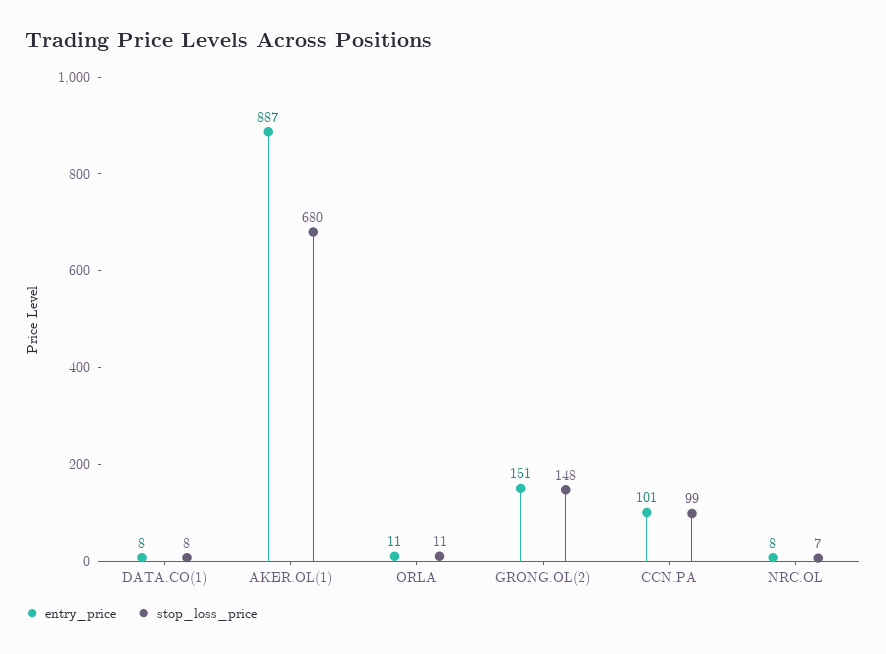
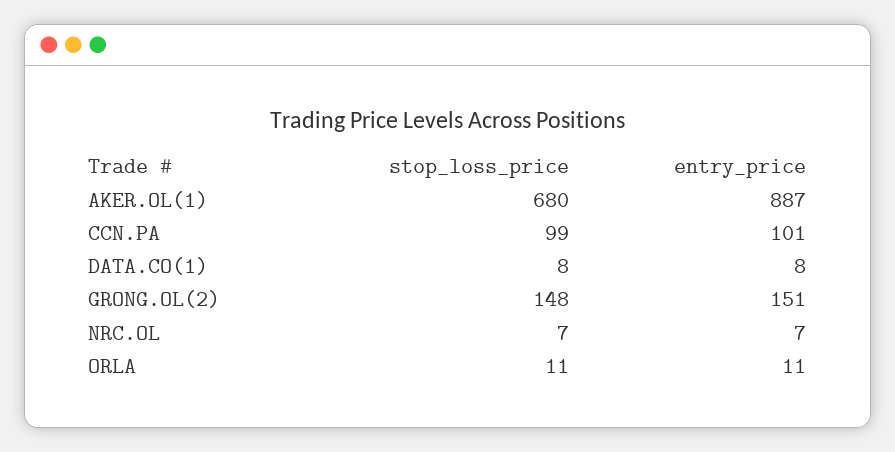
entry_price, NRC.OL: 8 -> 7

